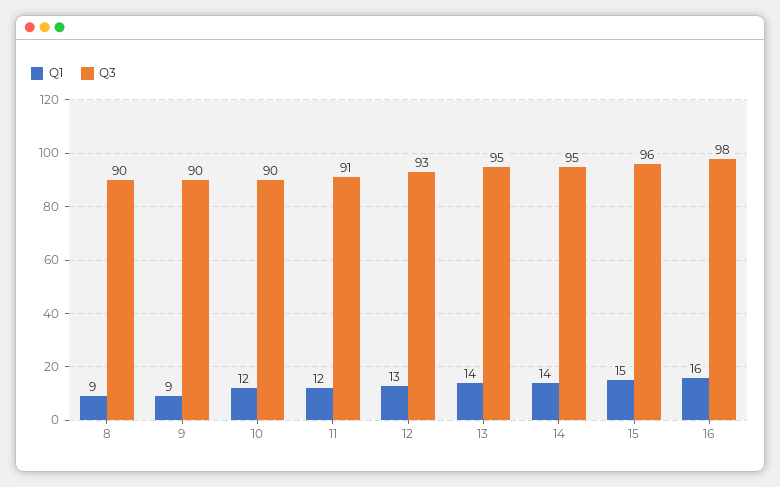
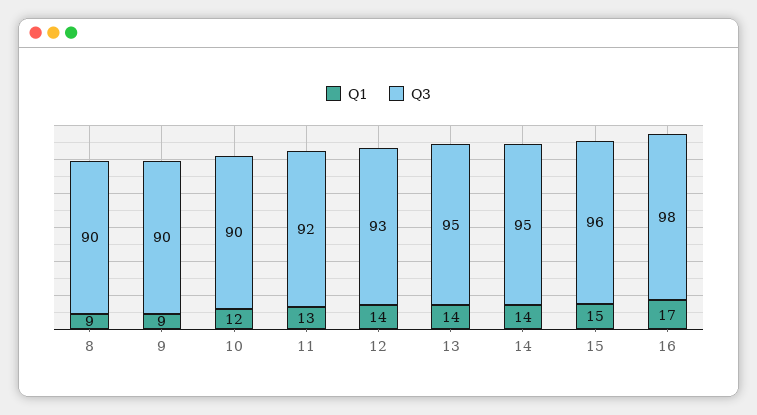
Q1, 11: 12 -> 13
Q3, 11: 91 -> 92
Q1, 12: 13 -> 14
Q1, 16: 16 -> 17

